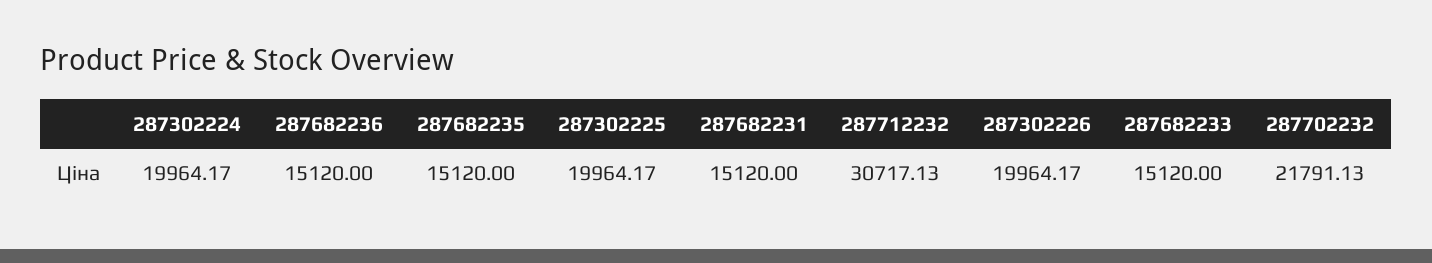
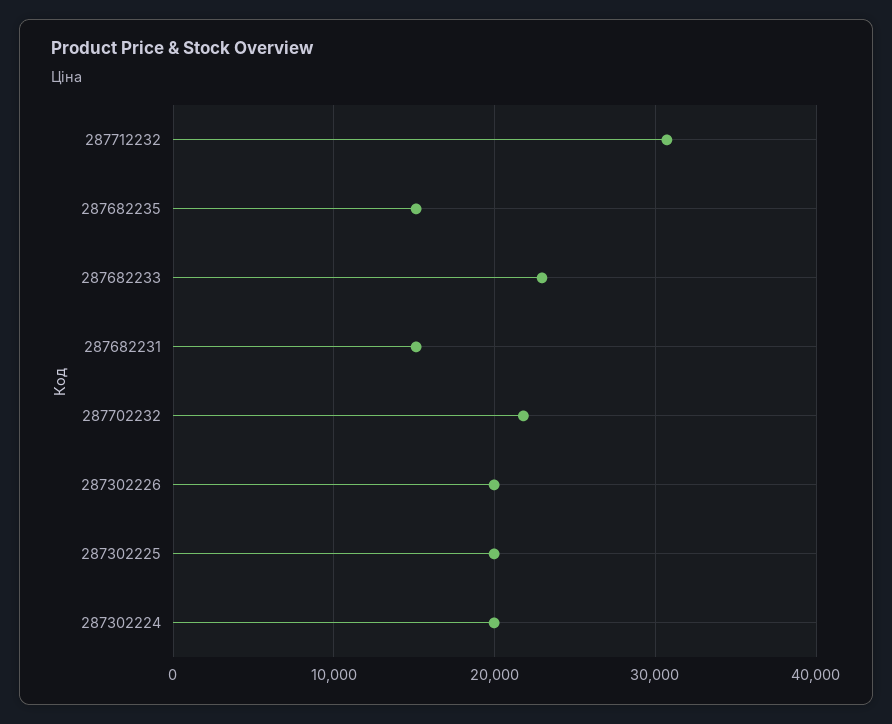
287682236: 15120 -> none
287682233: 15120 -> 23000

